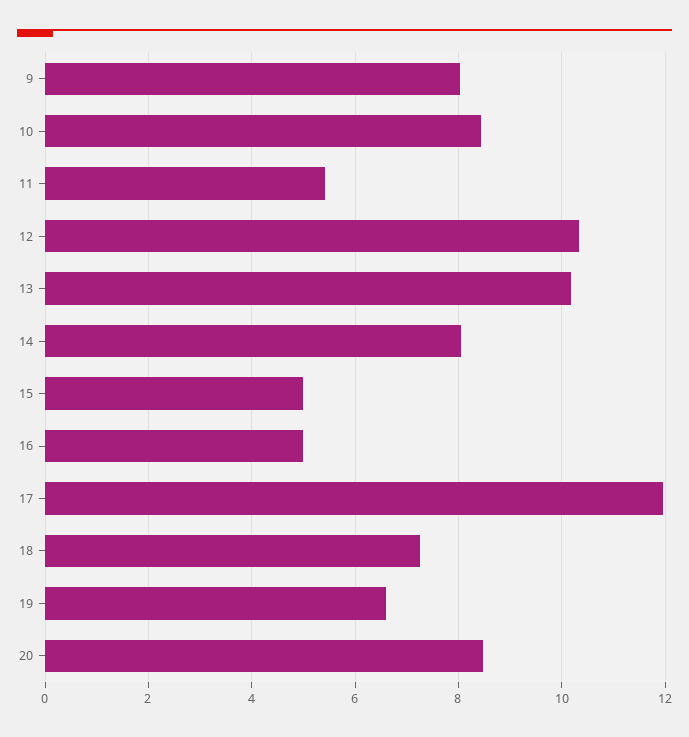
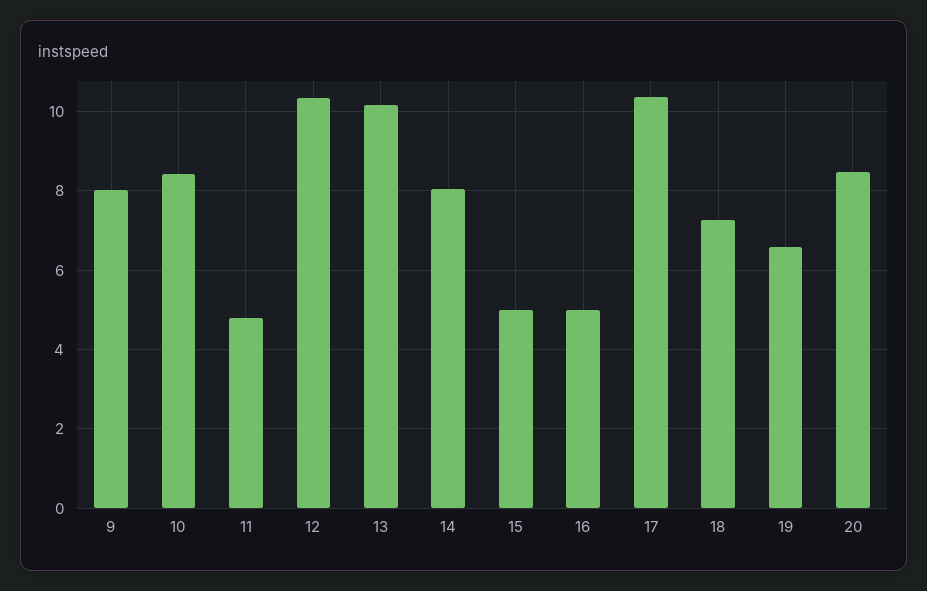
11: 5.4 -> 4.8
17: 12 -> 10.4

